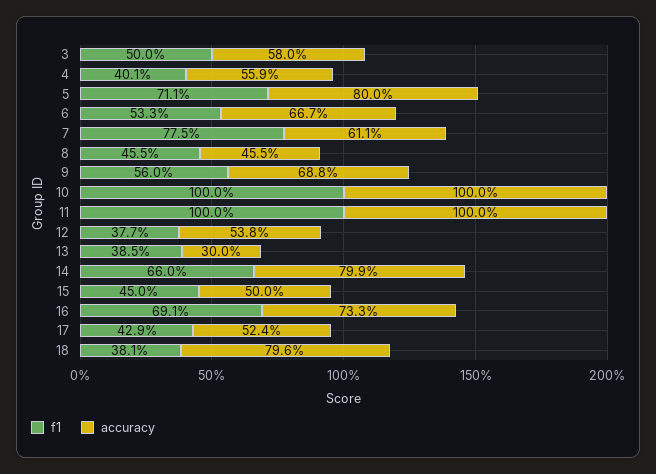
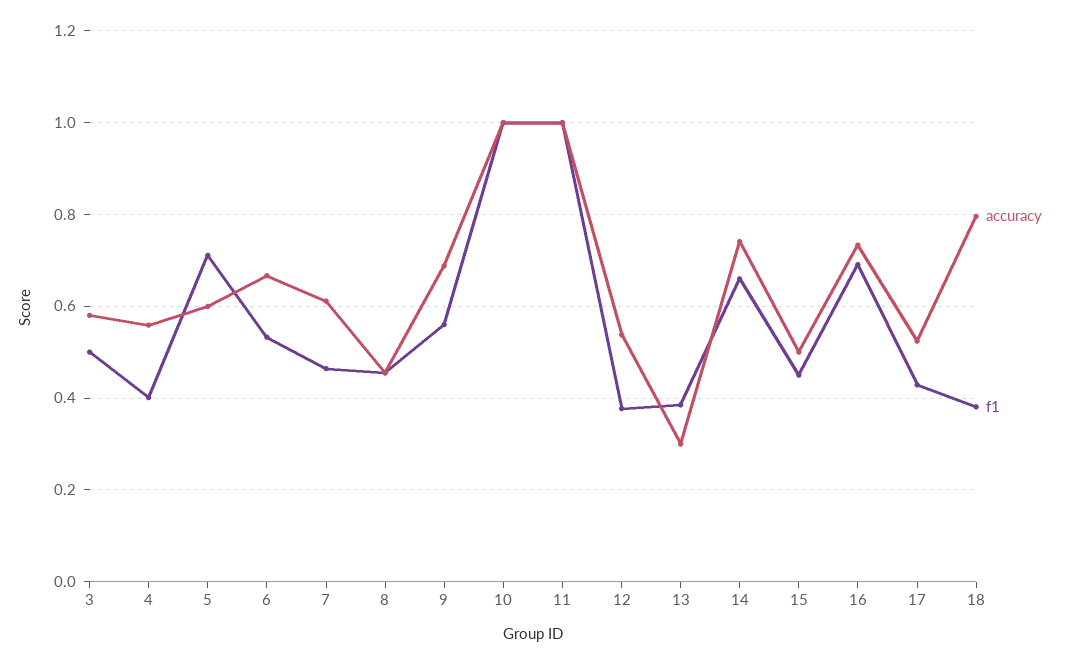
accuracy, 5: 0.8 -> 0.6
f1, 7: 0.775 -> 0.46
accuracy, 14: 0.799 -> 0.74

